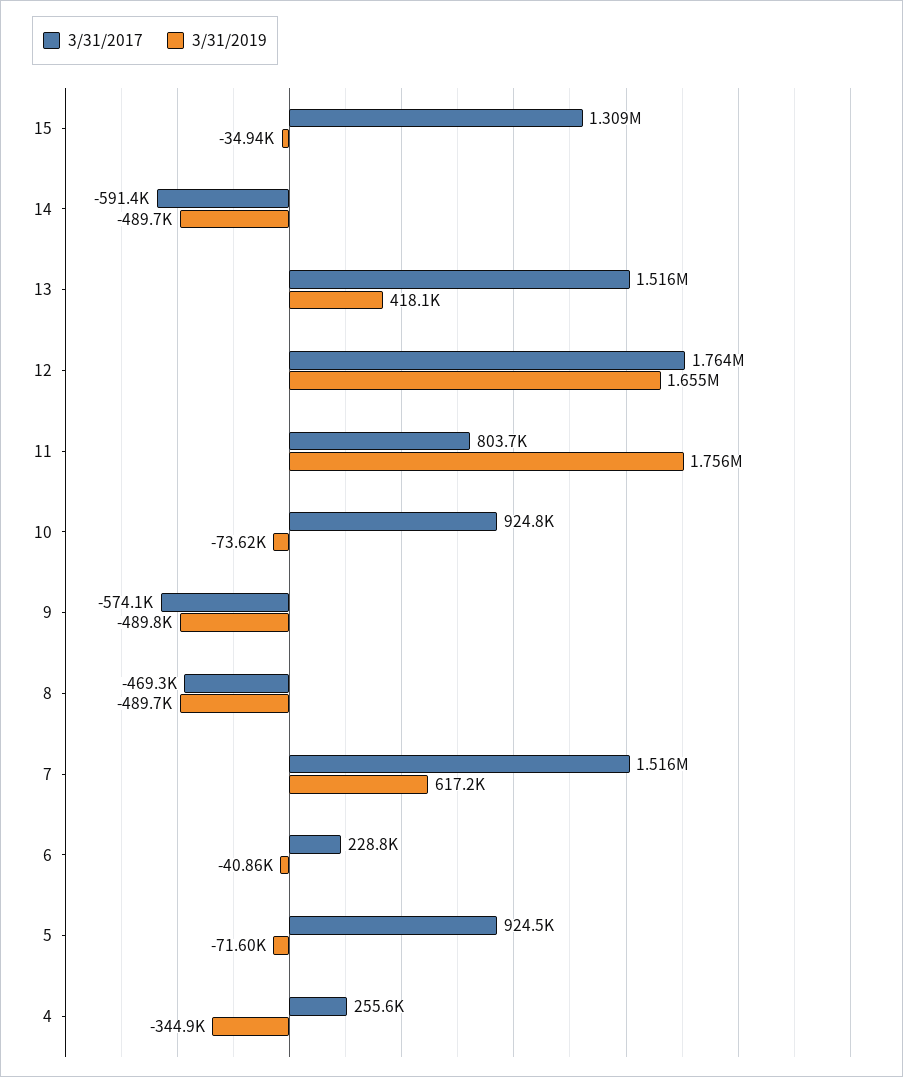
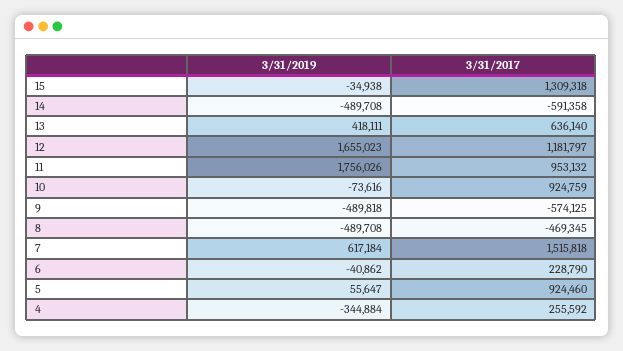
3/31/2017, 13: 1516000 -> 636140
3/31/2017, 12: 1764000 -> 1181797
3/31/2017, 11: 803700 -> 953132
3/31/2019, 5: -71600 -> 55647

